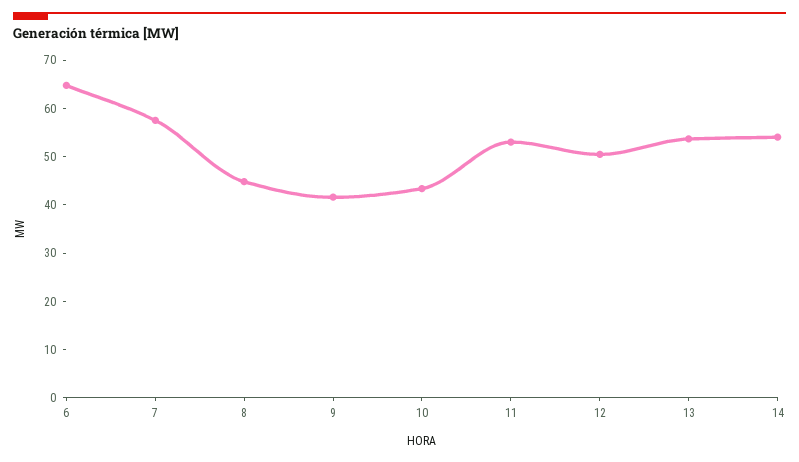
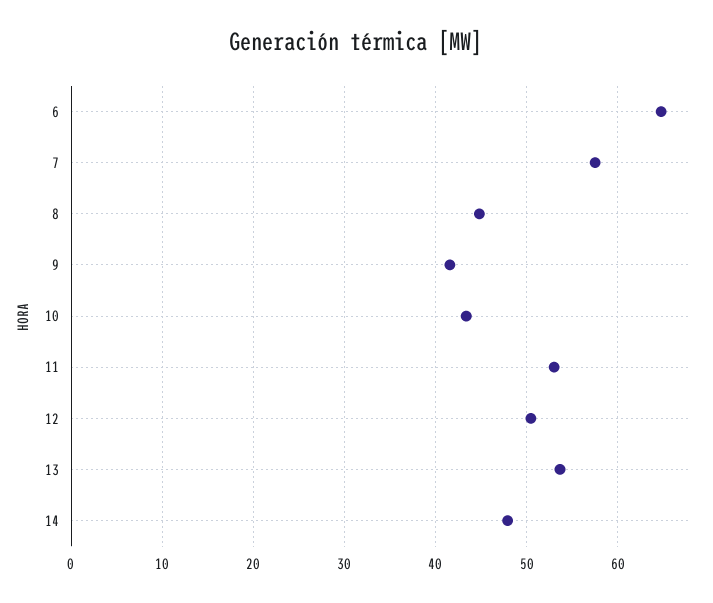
14: 54 -> 48

